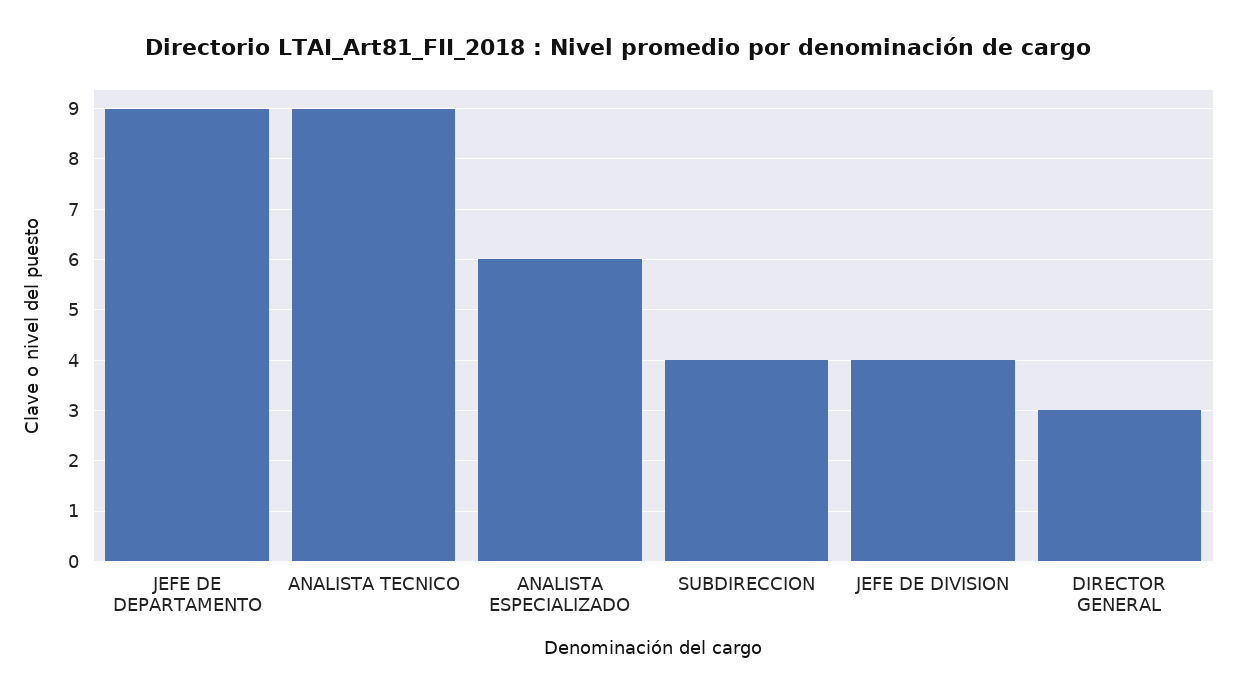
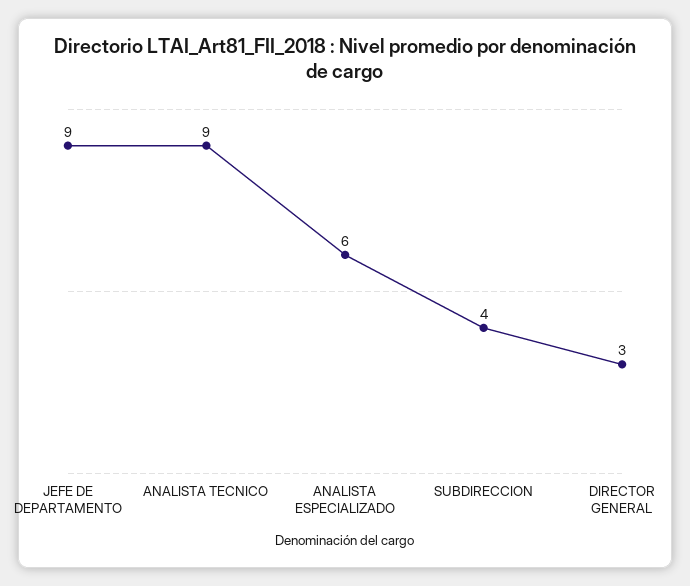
JEFE DE DIVISION: 4 -> none

